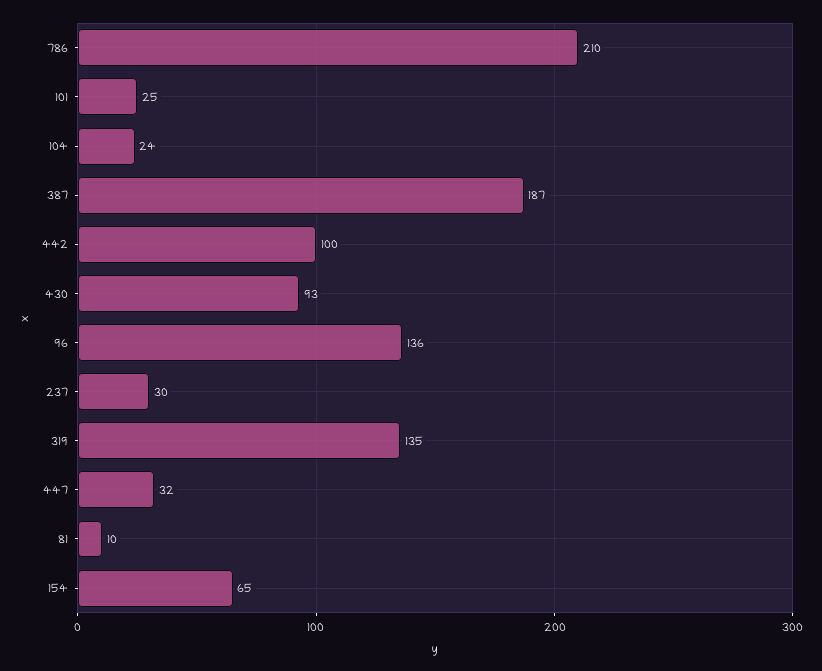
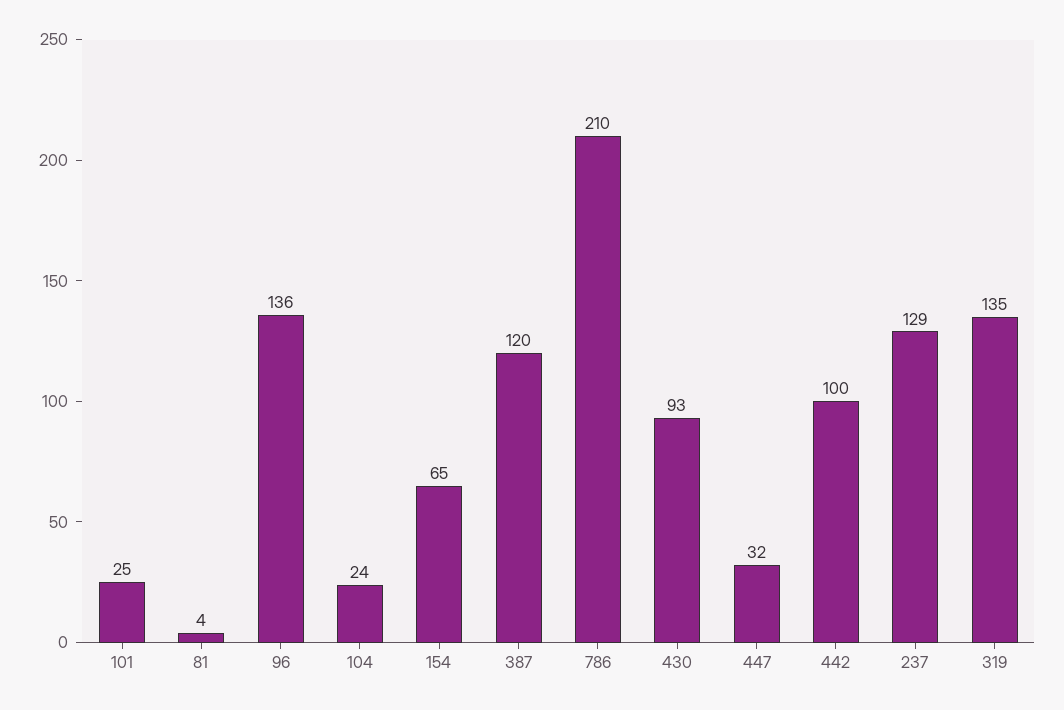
387: 187 -> 120
237: 30 -> 129
81: 10 -> 4

